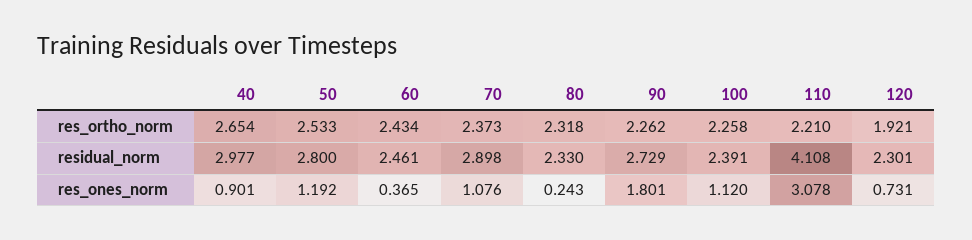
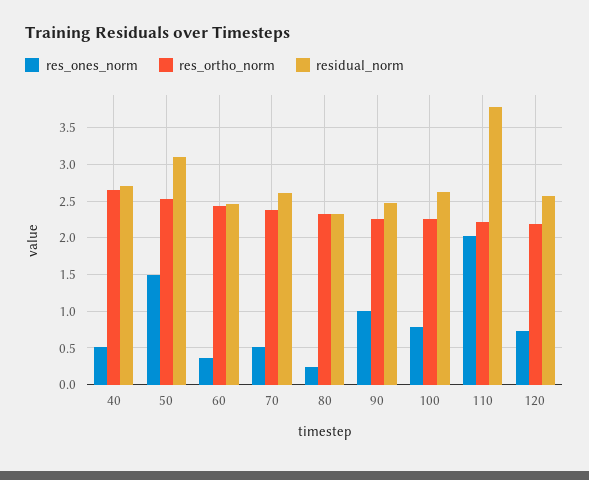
res_ortho_norm, 120: 1.921 -> 2.2
residual_norm, 40: 2.977 -> 2.7
residual_norm, 50: 2.8 -> 3.1
residual_norm, 70: 2.898 -> 2.6
residual_norm, 90: 2.729 -> 2.5
residual_norm, 100: 2.391 -> 2.6
residual_norm, 110: 4.108 -> 3.8
residual_norm, 120: 2.301 -> 2.6
res_ones_norm, 40: 0.901 -> 0.5
res_ones_norm, 50: 1.192 -> 1.5
res_ones_norm, 70: 1.076 -> 0.5
res_ones_norm, 90: 1.801 -> 1
res_ones_norm, 100: 1.12 -> 0.8
res_ones_norm, 110: 3.078 -> 2

